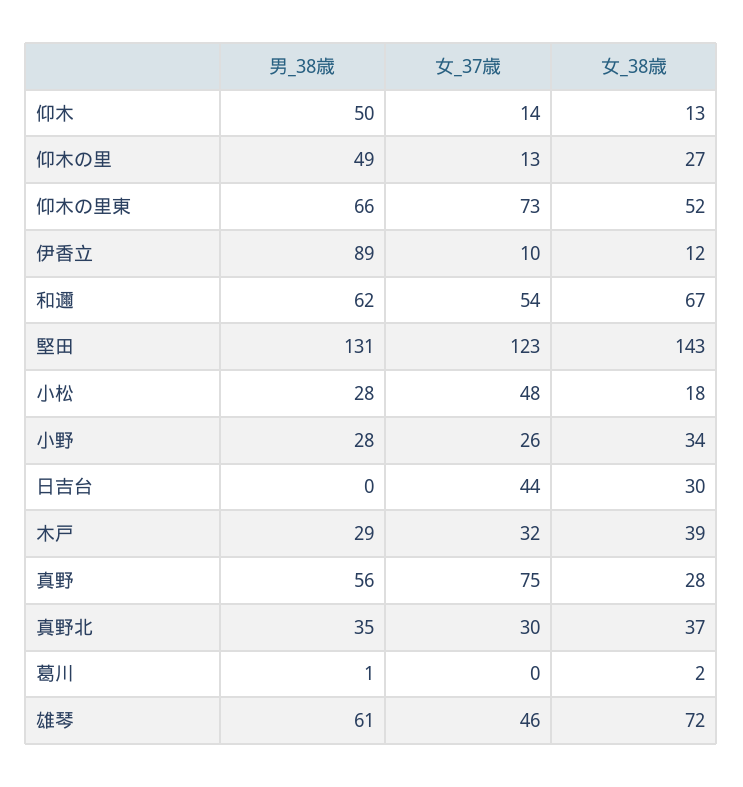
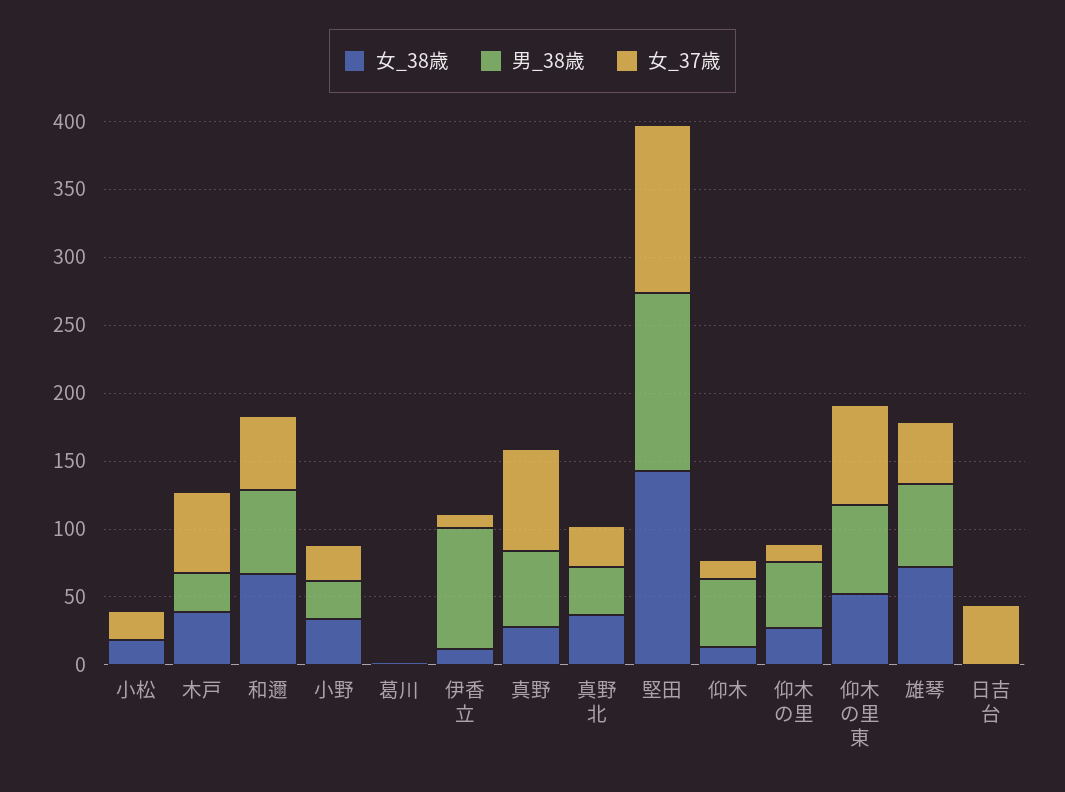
男_38歳, 小松: 28 -> 0
女_37歳, 小松: 48 -> 20
女_38歳, 日吉台: 30 -> 0
女_37歳, 木戸: 32 -> 60

